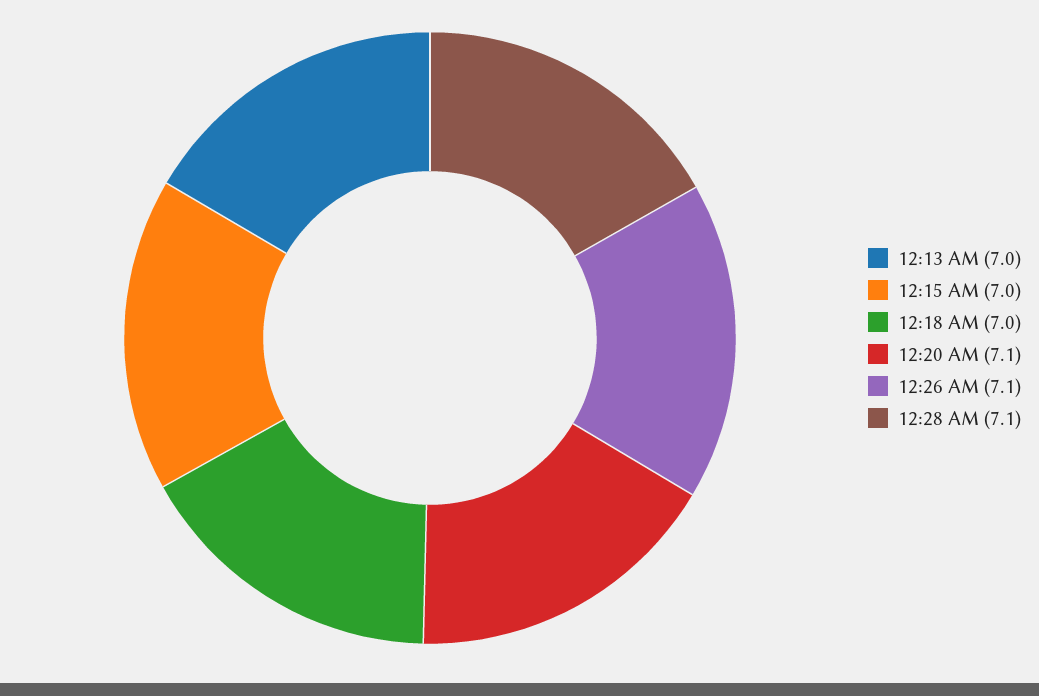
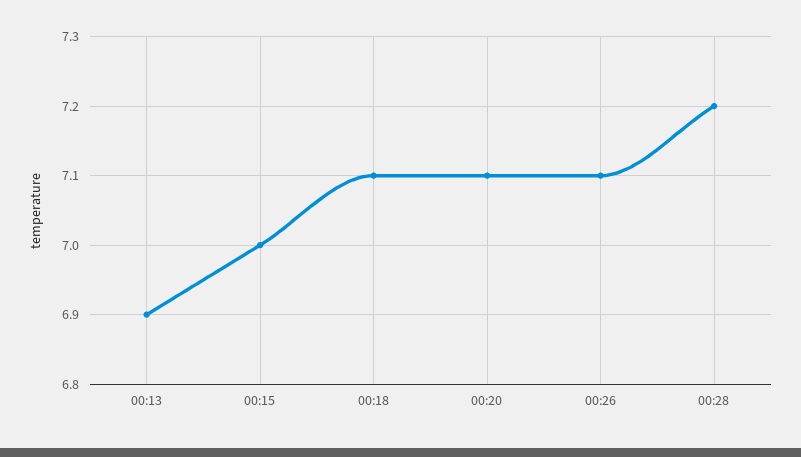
12:13 AM: 7 -> 6.9
12:18 AM: 7 -> 7.1
12:28 AM: 7.1 -> 7.2

